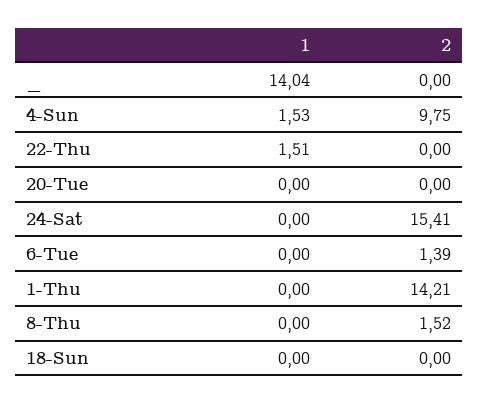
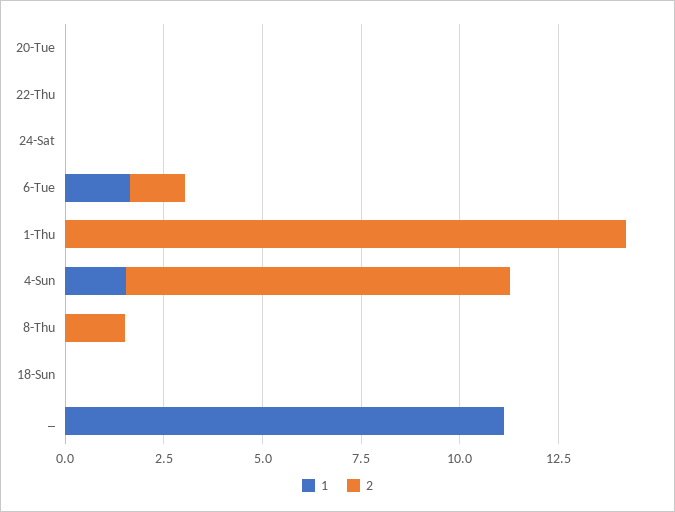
1, _: 14.04 -> 11
1, 22-Thu: 1.51 -> 0
2, 24-Sat: 15.41 -> 0
1, 6-Tue: 0 -> 1.5

